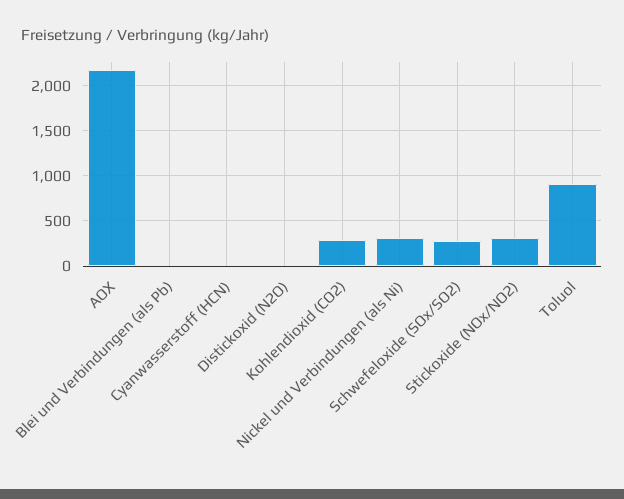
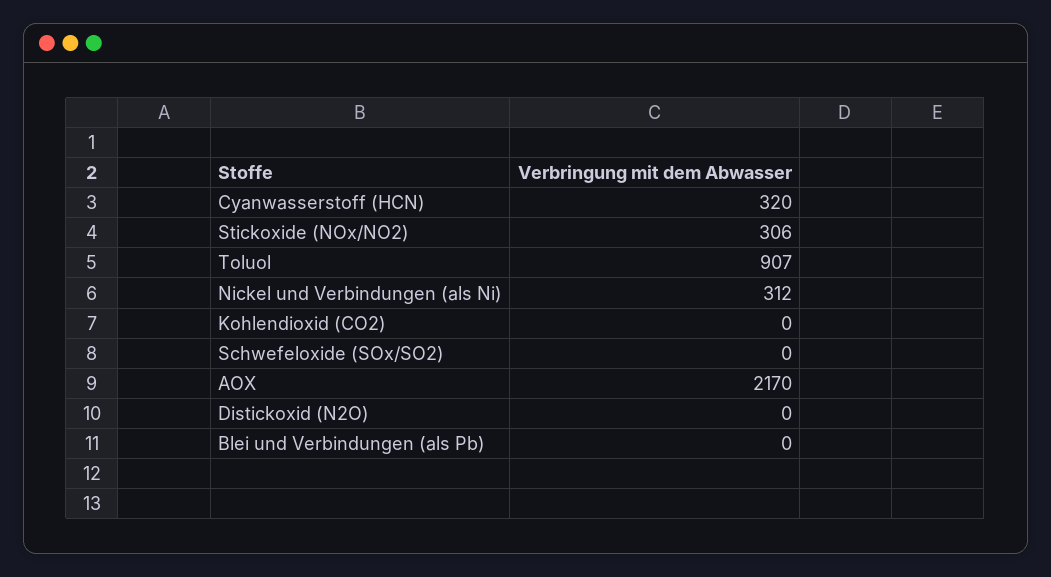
Cyanwasserstoff (HCN): 0 -> 320
Kohlendioxid (CO2): 300 -> 0
Schwefeloxide (SOx/SO2): 300 -> 0

